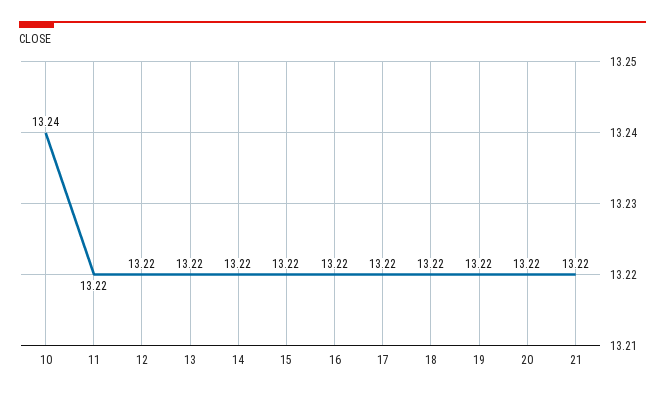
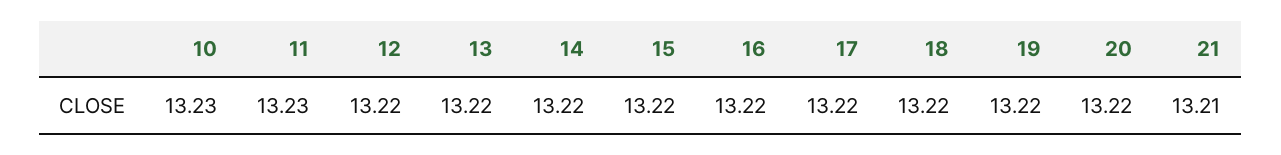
10: 13.24 -> 13.23
11: 13.22 -> 13.23
21: 13.22 -> 13.21

